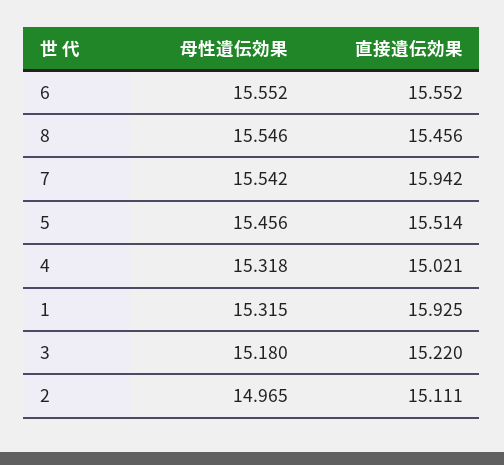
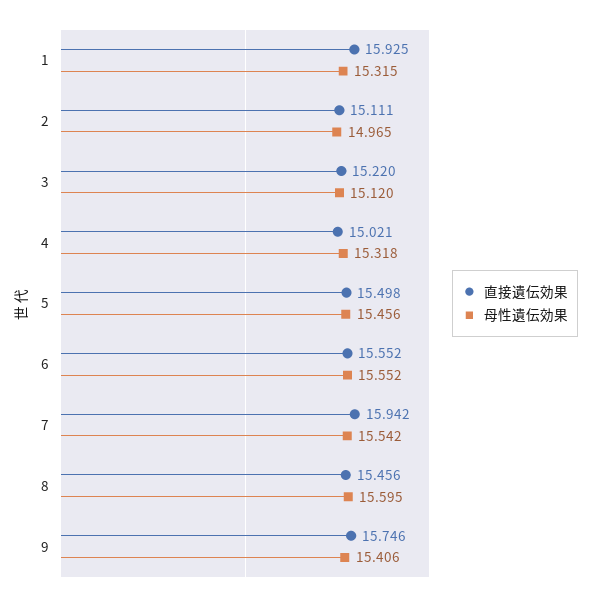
母性遺伝効果, 8: 15.546 -> 15.595
直接遺伝効果, 5: 15.514 -> 15.498
母性遺伝効果, 3: 15.18 -> 15.12
直接遺伝効果, 9: none -> 15.746
母性遺伝効果, 9: none -> 15.406

